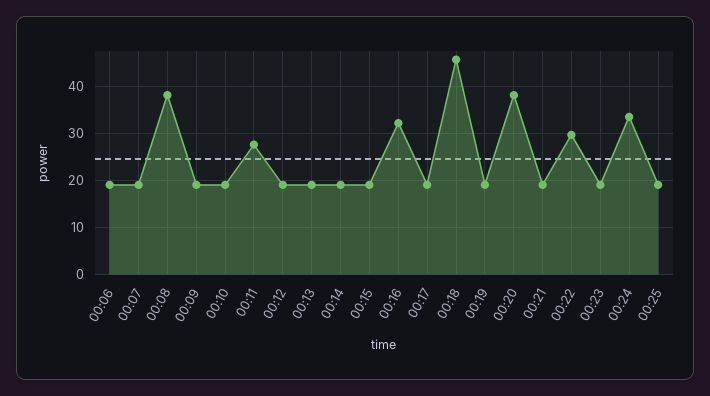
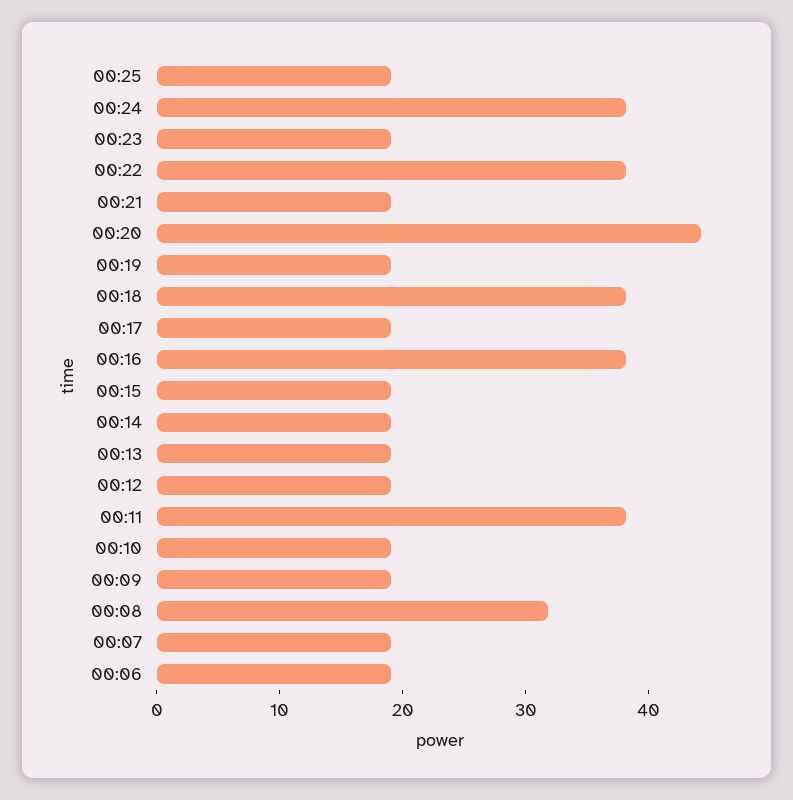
00:08: 38 -> 32
00:11: 28 -> 38
00:16: 32 -> 38
00:18: 46 -> 38
00:20: 38 -> 44
00:22: 30 -> 38
00:24: 34 -> 38

